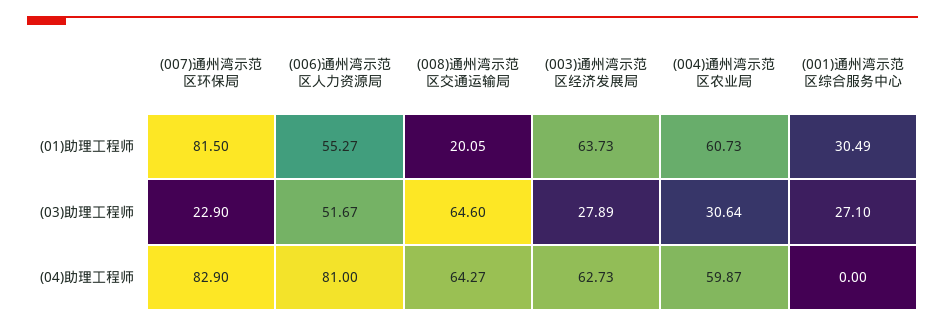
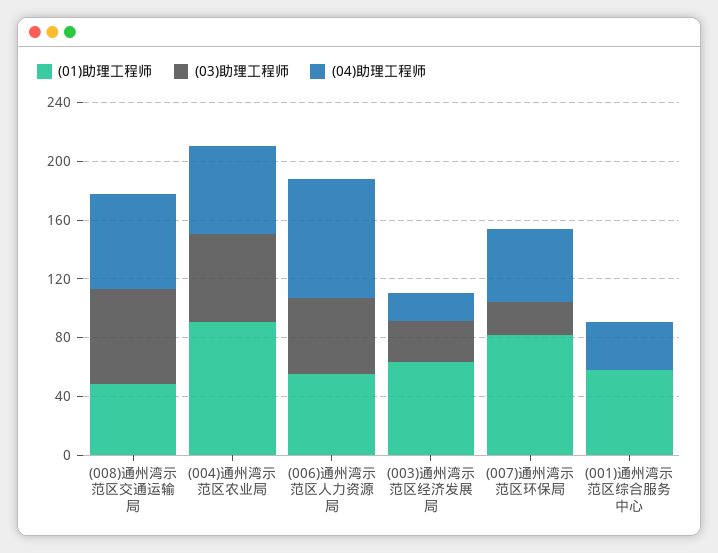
(01)助理工程师, (008)通州湾示范区交通运输局: 20.05 -> 50
(01)助理工程师, (004)通州湾示范区农业局: 60.73 -> 90
(01)助理工程师, (001)通州湾示范区综合服务中心: 30.49 -> 60
(03)助理工程师, (004)通州湾示范区农业局: 30.64 -> 60
(03)助理工程师, (001)通州湾示范区综合服务中心: 27.1 -> 0
(04)助理工程师, (007)通州湾示范区环保局: 82.9 -> 50
(04)助理工程师, (003)通州湾示范区经济发展局: 62.73 -> 20
(04)助理工程师, (001)通州湾示范区综合服务中心: 0 -> 30

